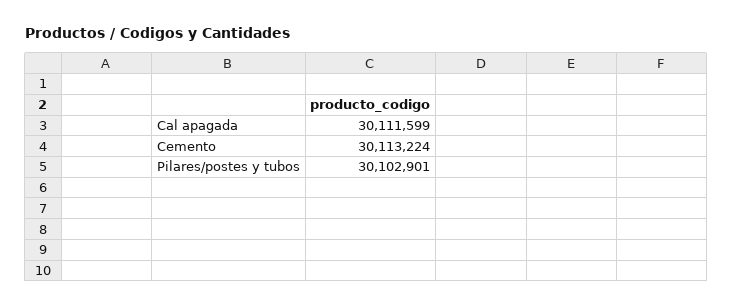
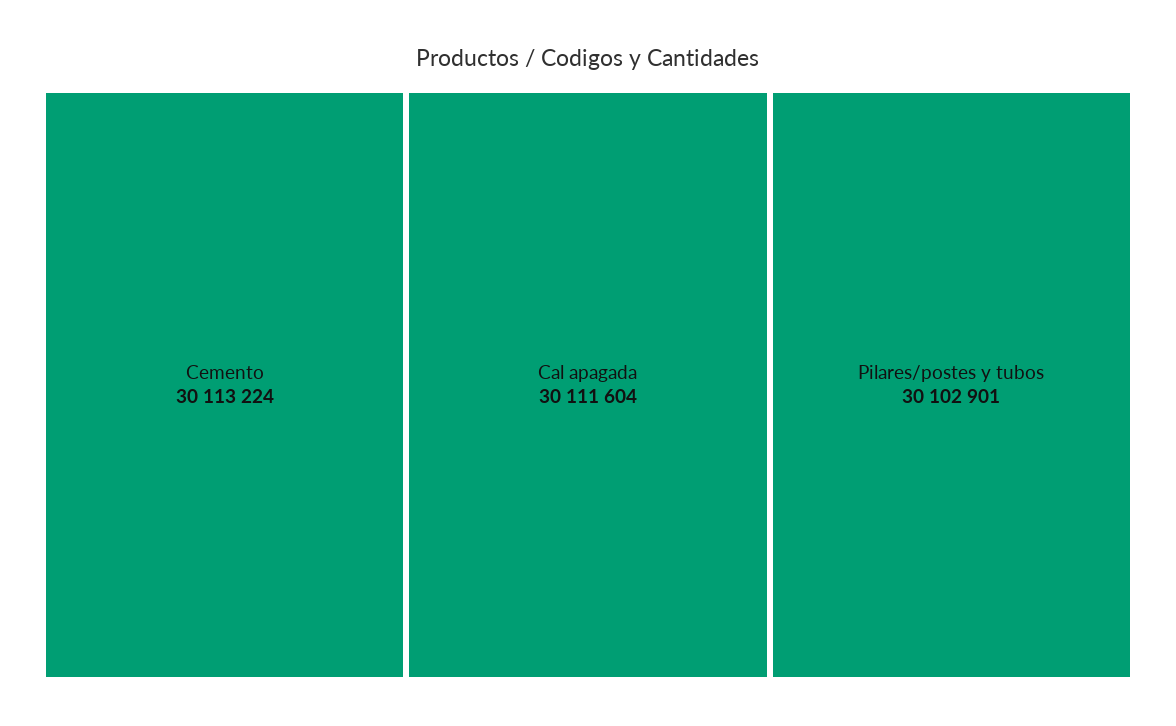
Cal apagada: 30111599 -> 30111604

